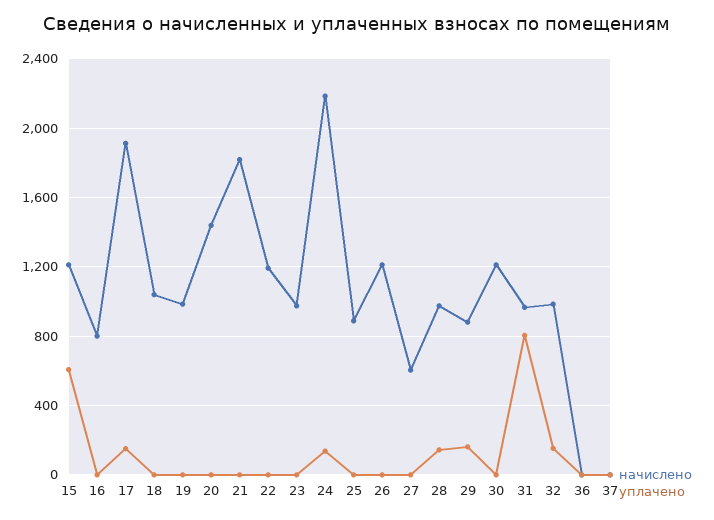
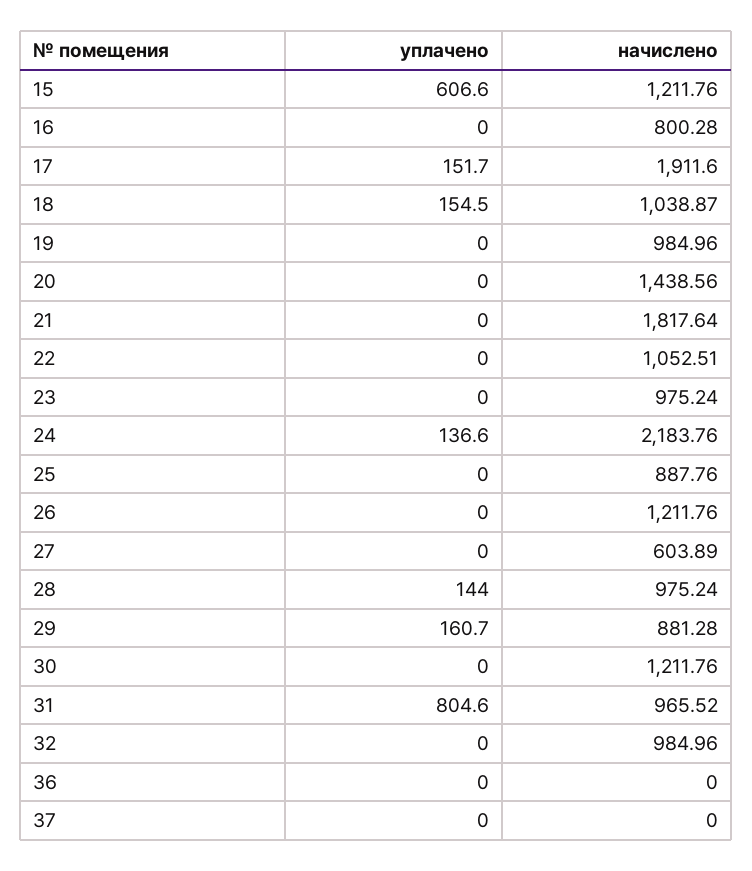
уплачено, 18: 0 -> 154.5
начислено, 22: 1200 -> 1052.51
уплачено, 32: 150 -> 0

